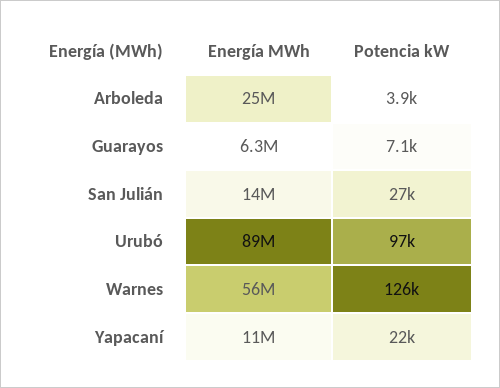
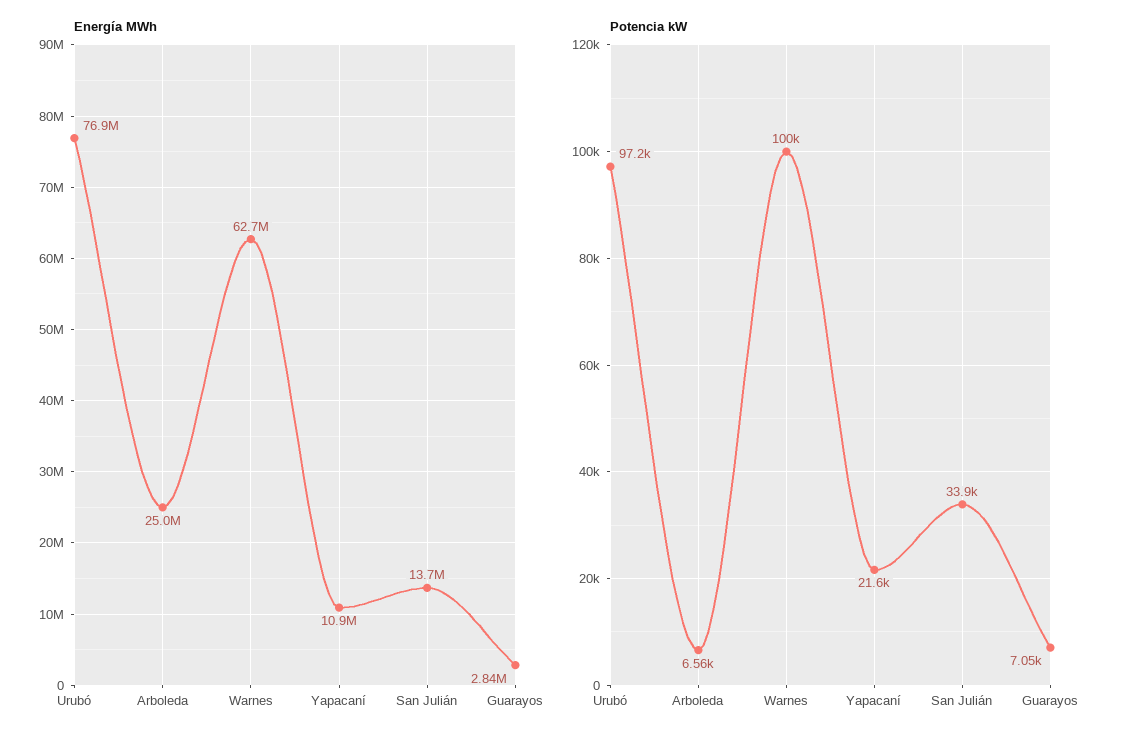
Potencia kW, Arboleda: 3900 -> 6560
Energía MWh, Guarayos: 6300000 -> 2840000
Potencia kW, San Julián: 27000 -> 33900
Energía MWh, Urubó: 89000000 -> 76900000
Energía MWh, Warnes: 56000000 -> 62700000
Potencia kW, Warnes: 126000 -> 100000

